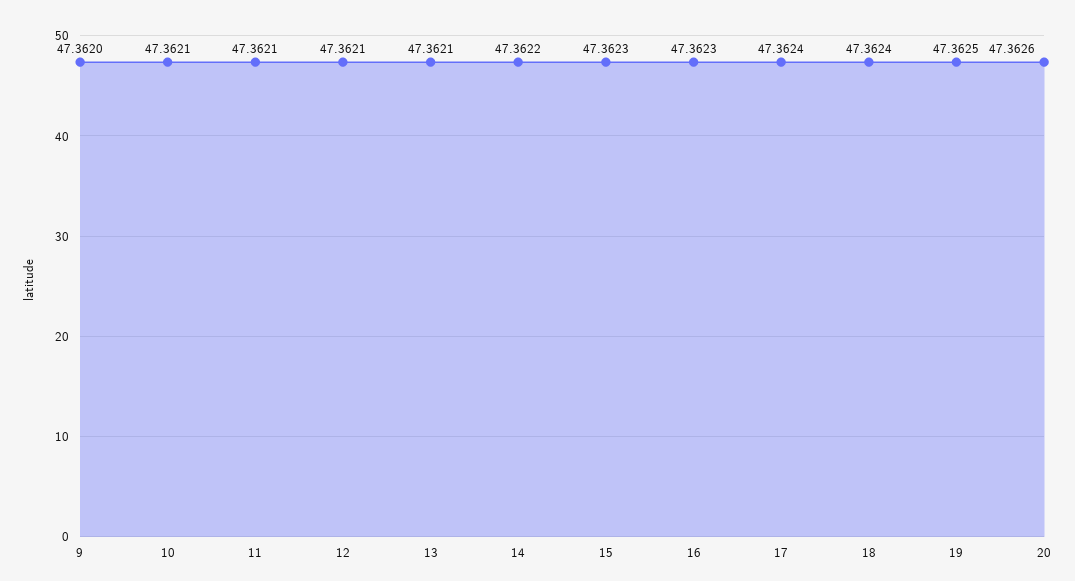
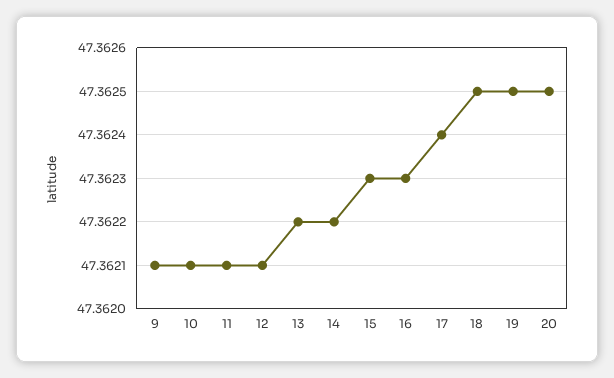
9: 47.362 -> 47.3621
13: 47.3621 -> 47.3622
18: 47.3624 -> 47.3625
20: 47.3626 -> 47.3625

